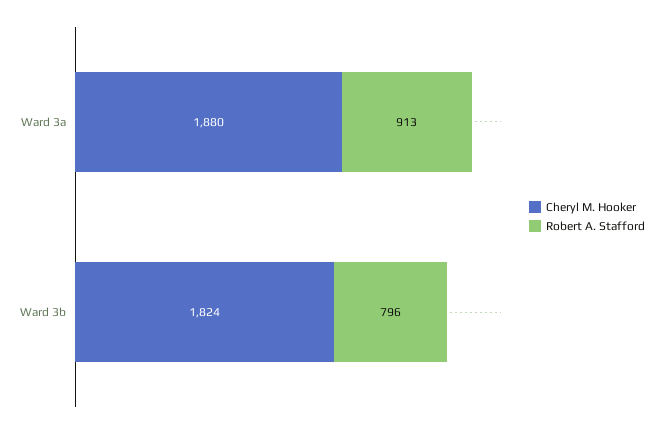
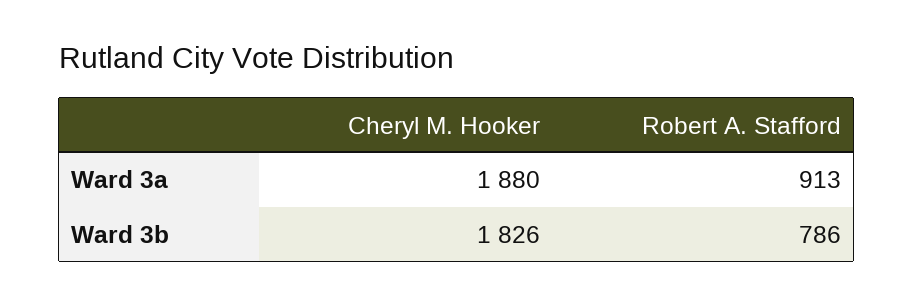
Cheryl M. Hooker, Ward 3b: 1824 -> 1826
Robert A. Stafford, Ward 3b: 796 -> 786

